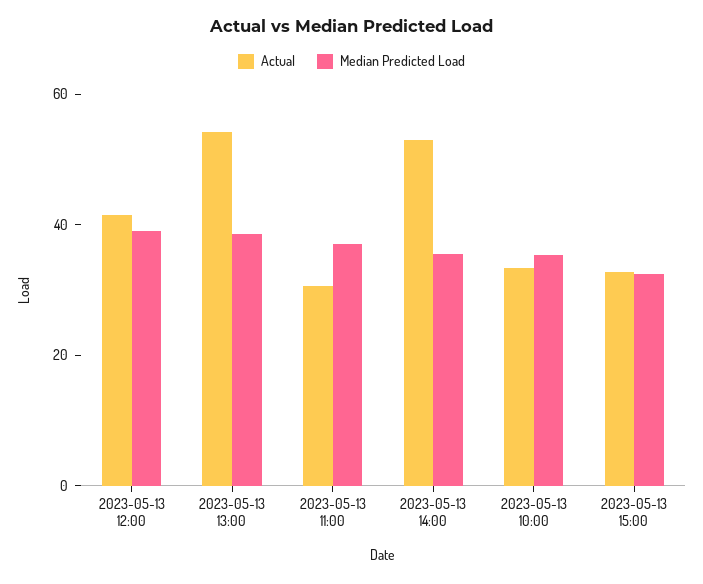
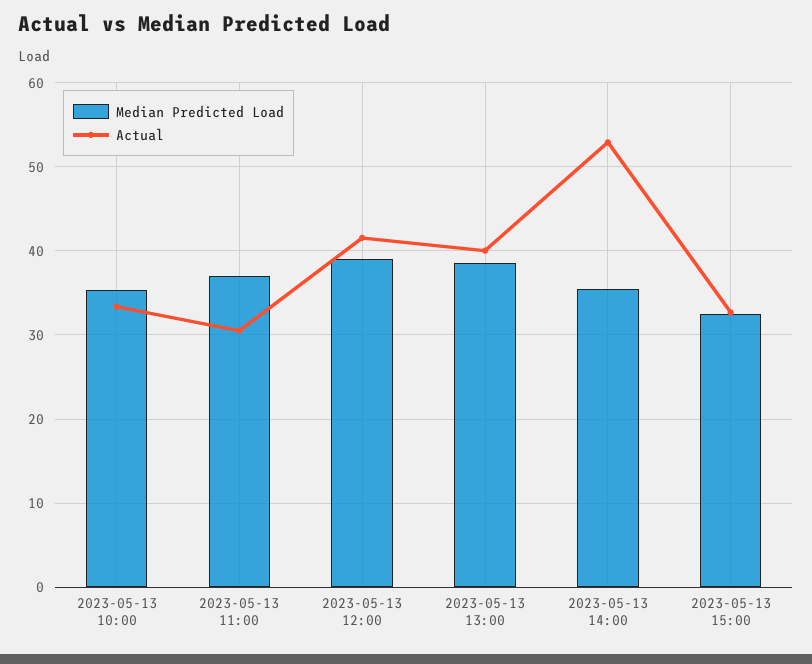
Actual, 2023-05-13 13:00: 55 -> 40

